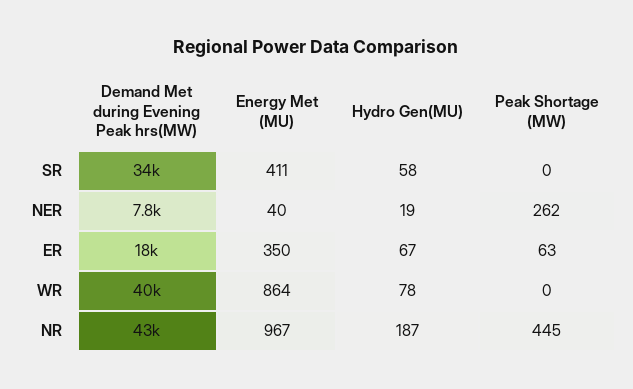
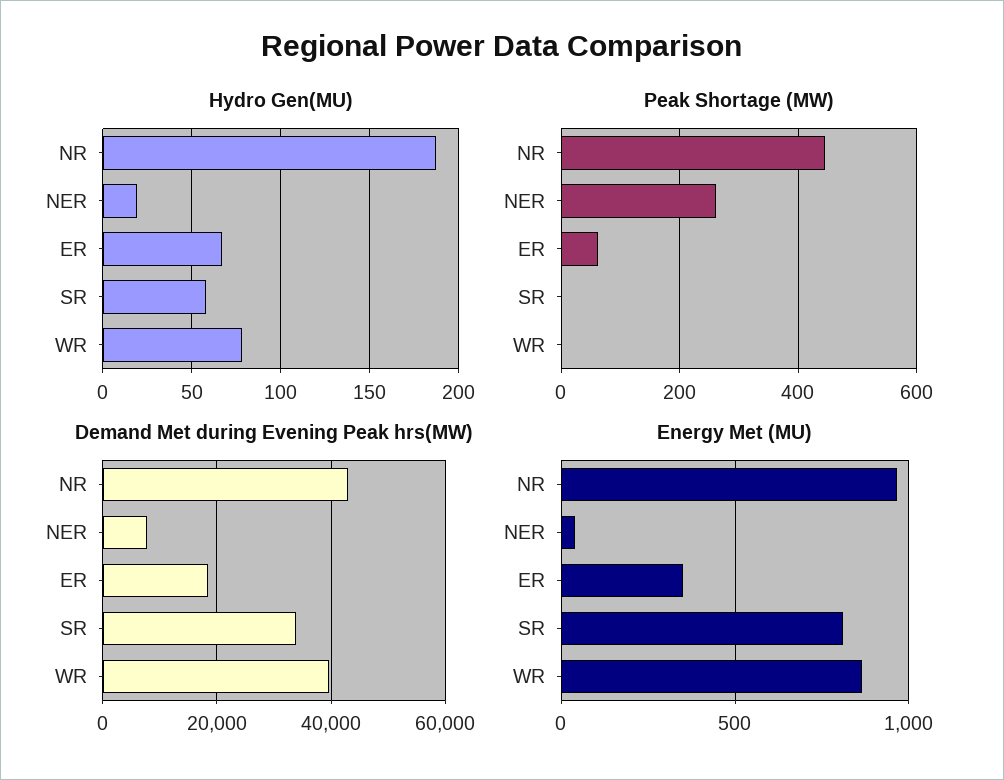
Energy Met (MU), SR: 411 -> 800

